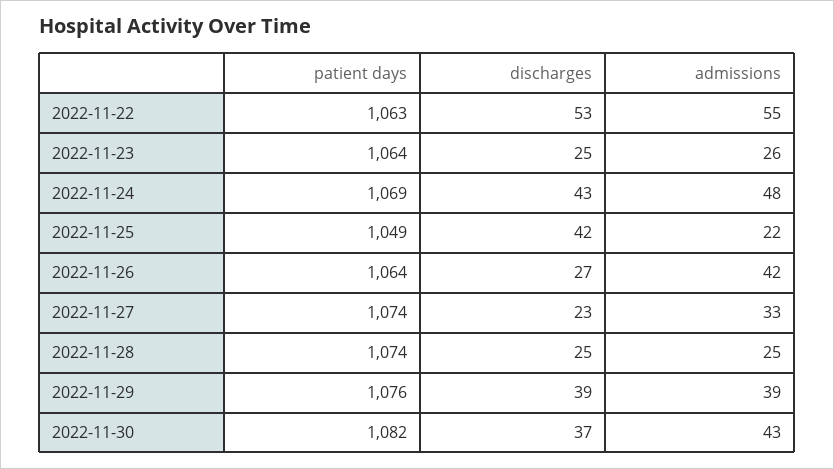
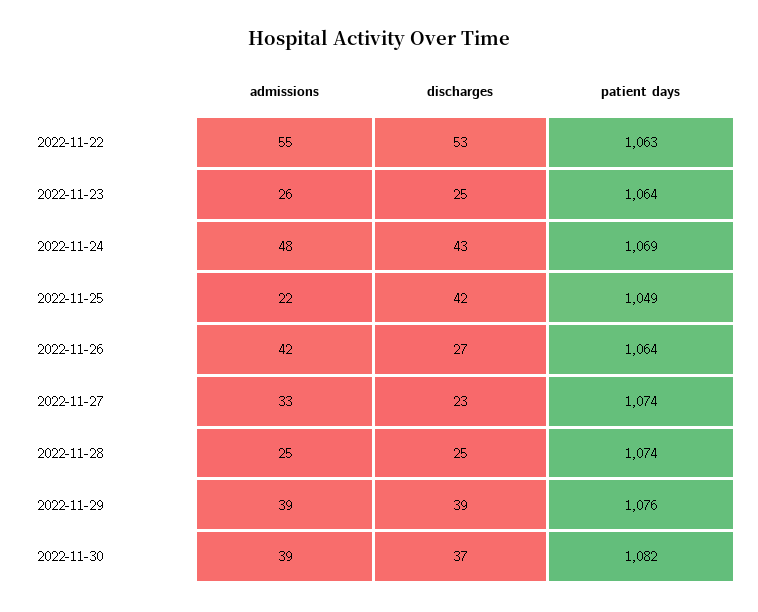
admissions, 2022-11-30: 43 -> 39

